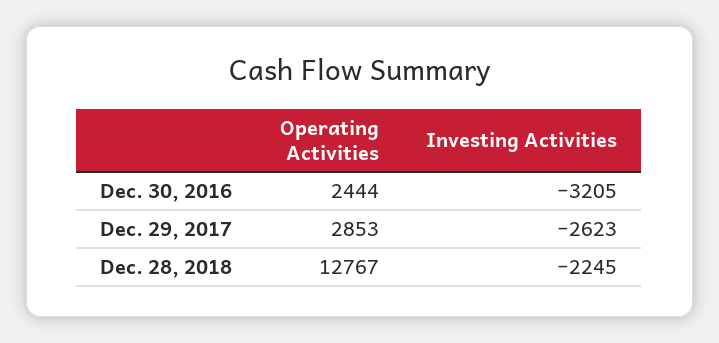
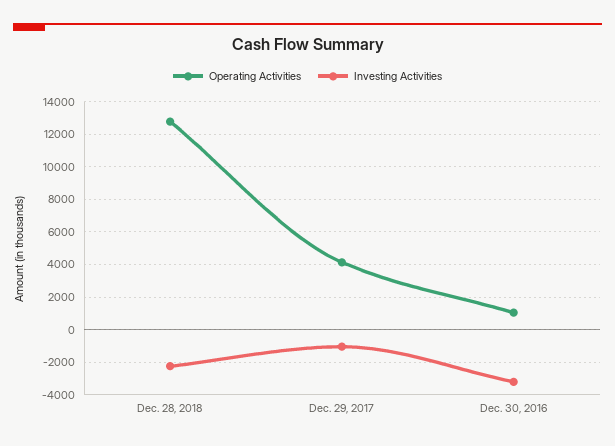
Operating Activities, Dec. 30, 2016: 2444 -> 1000
Operating Activities, Dec. 29, 2017: 2853 -> 4000
Investing Activities, Dec. 29, 2017: -2623 -> -1000

